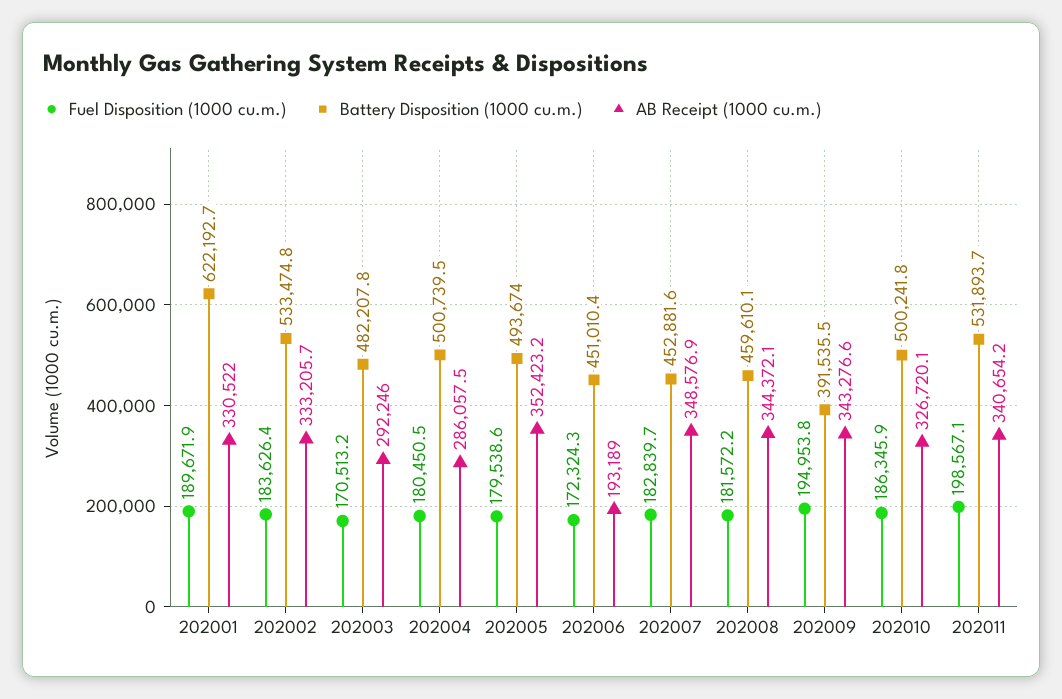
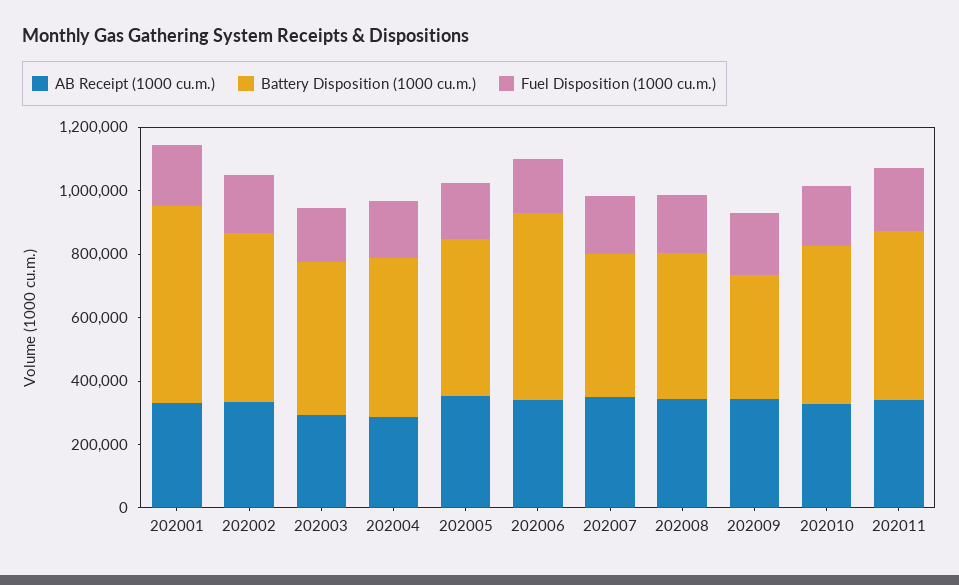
Battery Disposition (1000 cu.m.), 202006: 451010.4 -> 600000
AB Receipt (1000 cu.m.), 202006: 193189 -> 350000

